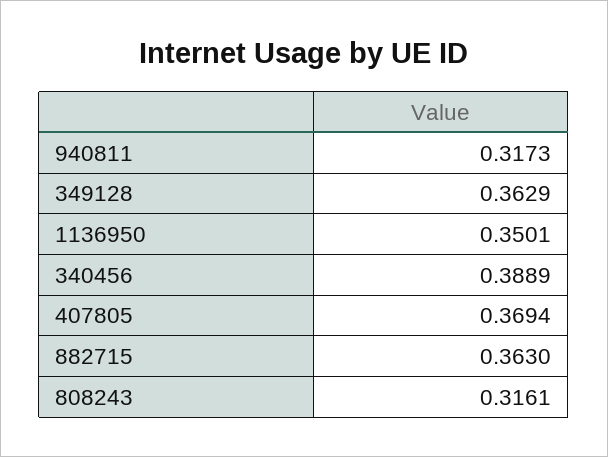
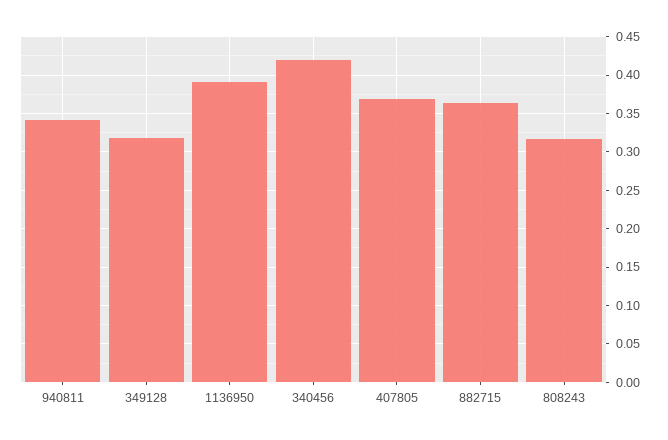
940811: 0.3173 -> 0.34
349128: 0.3629 -> 0.32
1136950: 0.3501 -> 0.39
340456: 0.3889 -> 0.42

